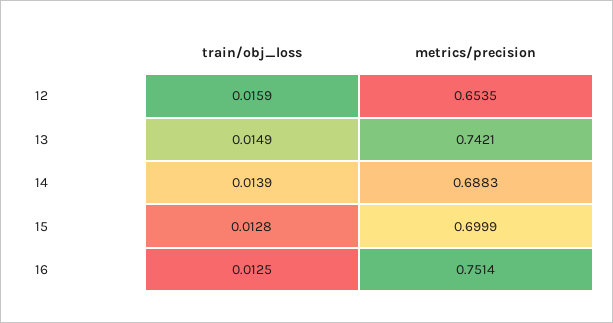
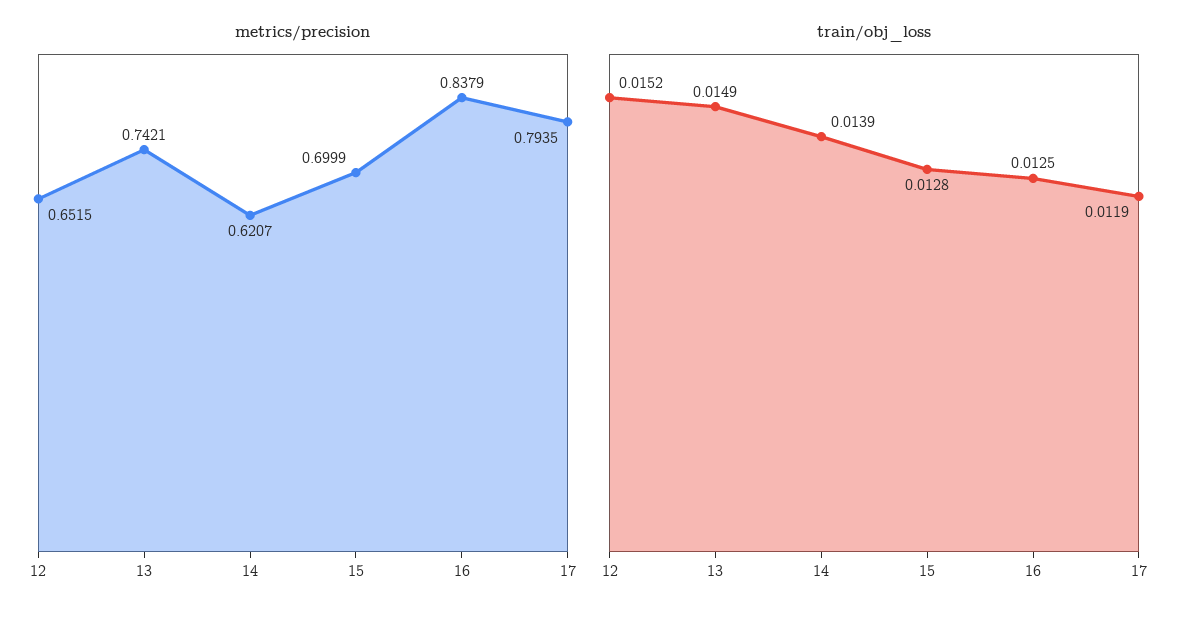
train/obj_loss, 12: 0.0159 -> 0.0152
metrics/precision, 12: 0.6535 -> 0.6515
metrics/precision, 14: 0.6883 -> 0.6207
metrics/precision, 16: 0.7514 -> 0.8379
metrics/precision, 17: none -> 0.7935
train/obj_loss, 17: none -> 0.0119

